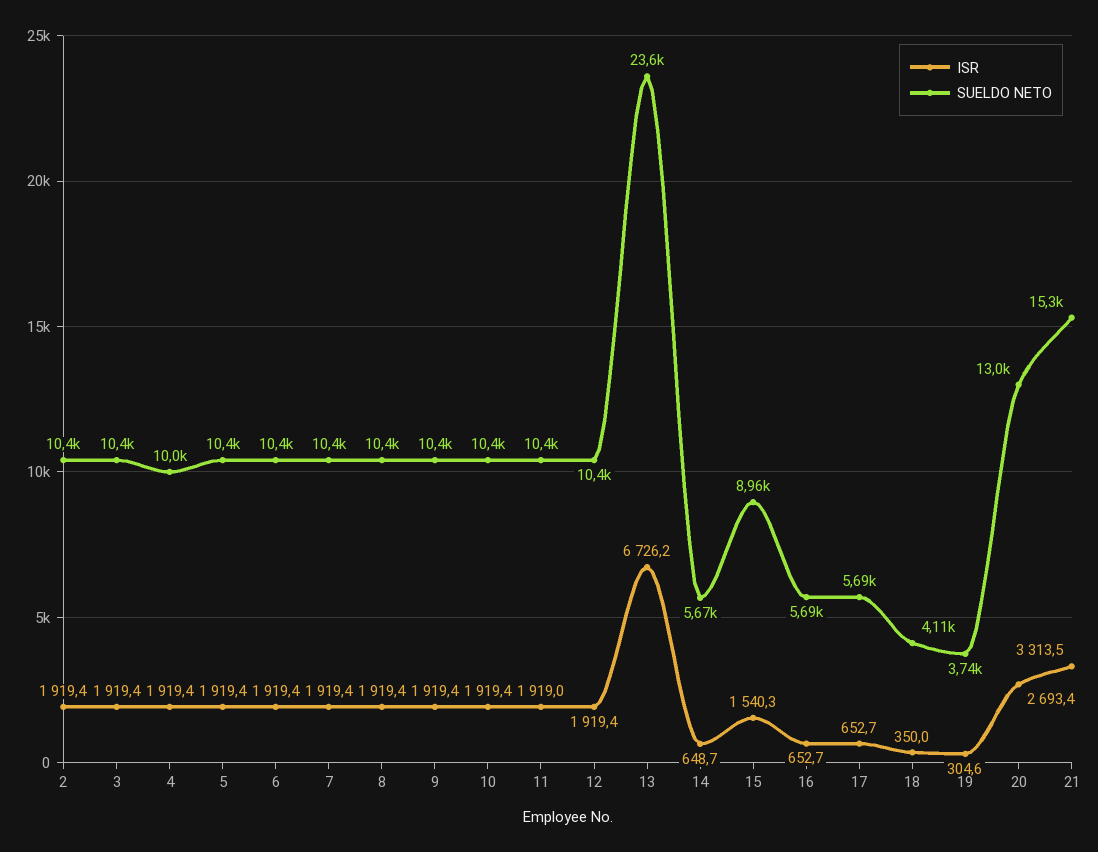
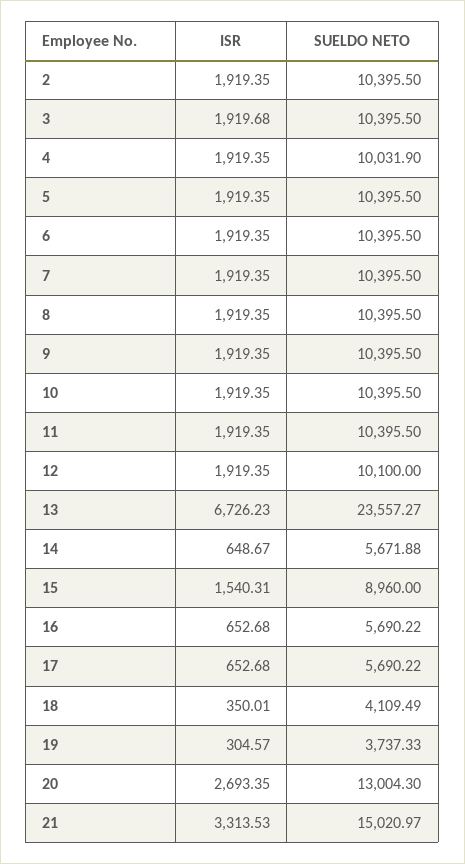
ISR, 3: 1919.4 -> 1919.68
ISR, 11: 1919 -> 1919.35
SUELDO NETO, 12: 10400 -> 10100
SUELDO NETO, 21: 15300 -> 15020.97

